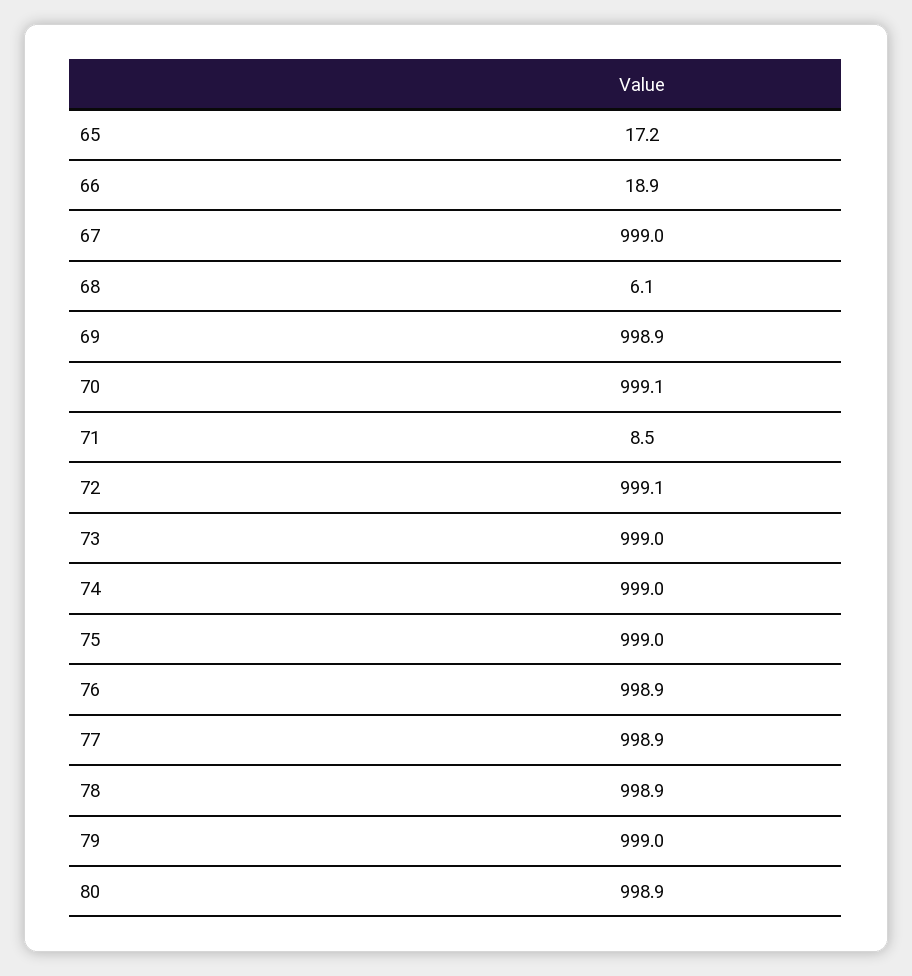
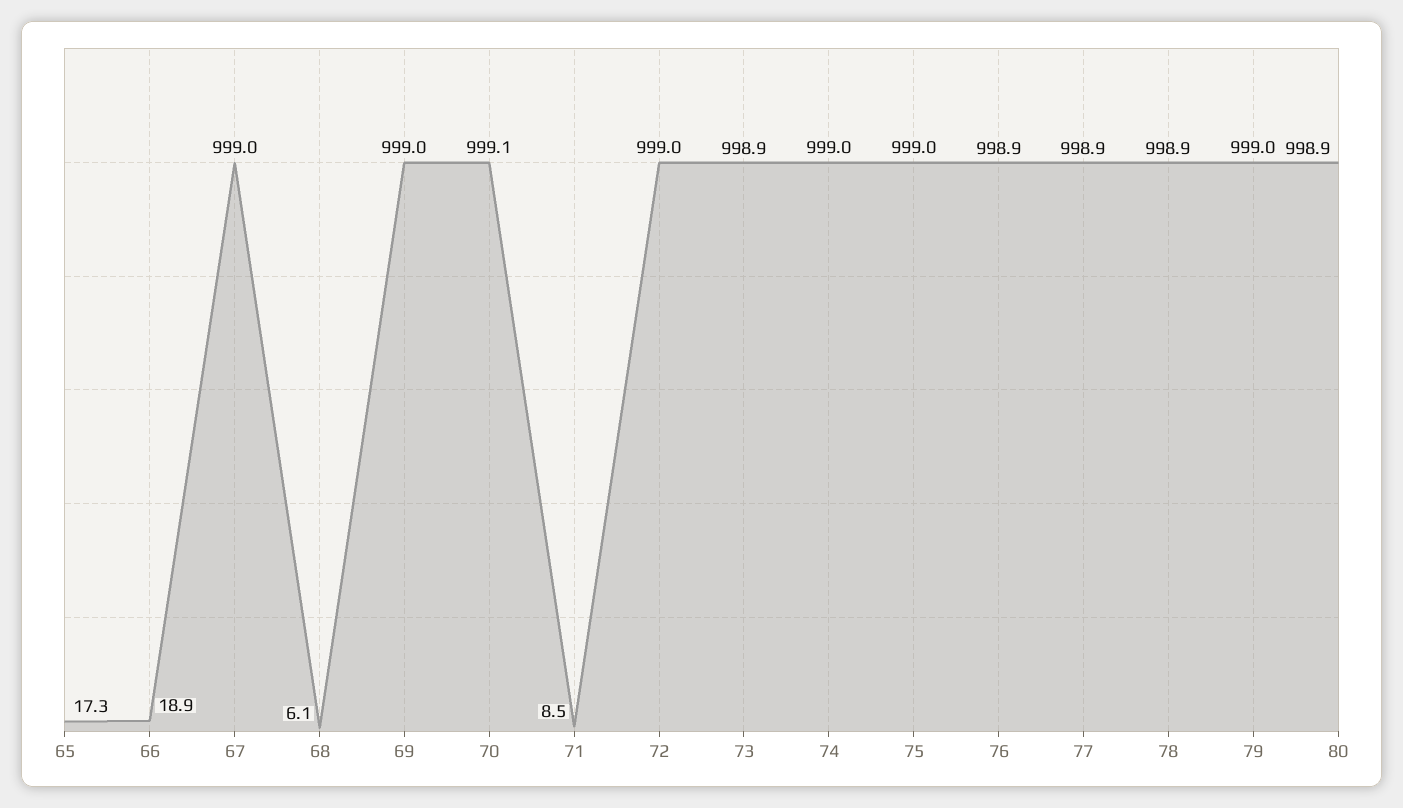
65: 17.2 -> 17.3
69: 998.9 -> 999
72: 999.1 -> 999
73: 999 -> 998.9

